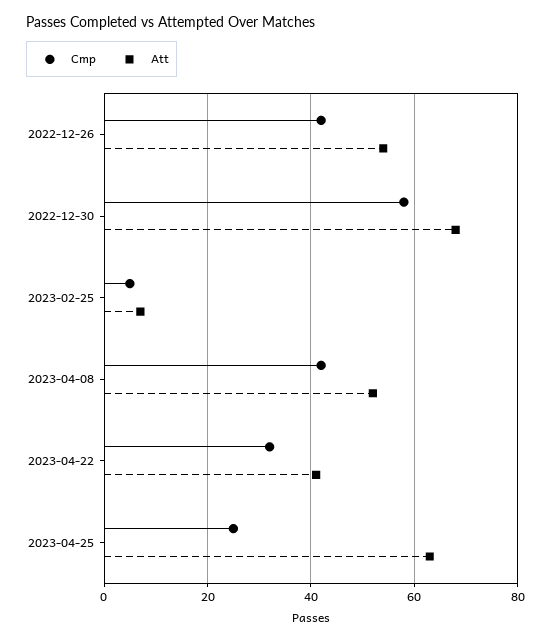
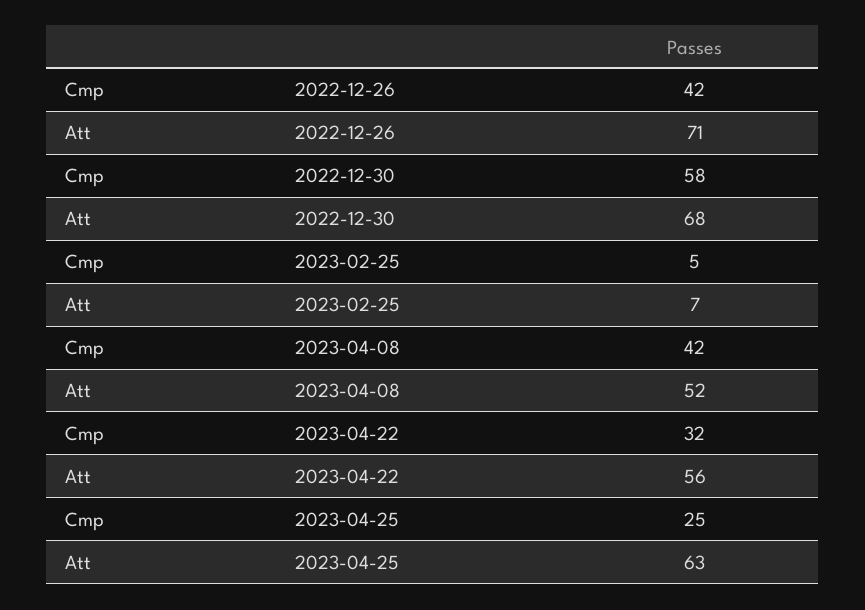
Att, 2022-12-26: 55 -> 71
Att, 2023-04-22: 40 -> 56

